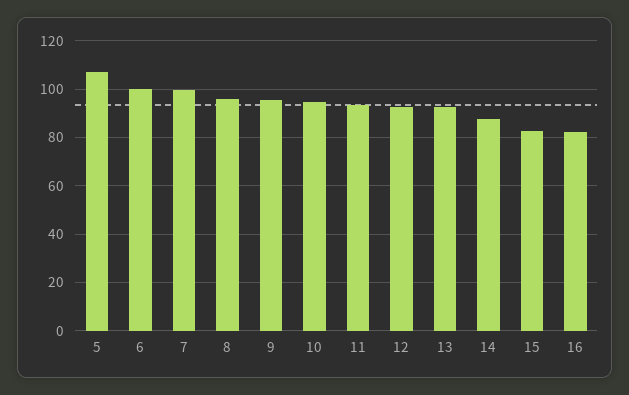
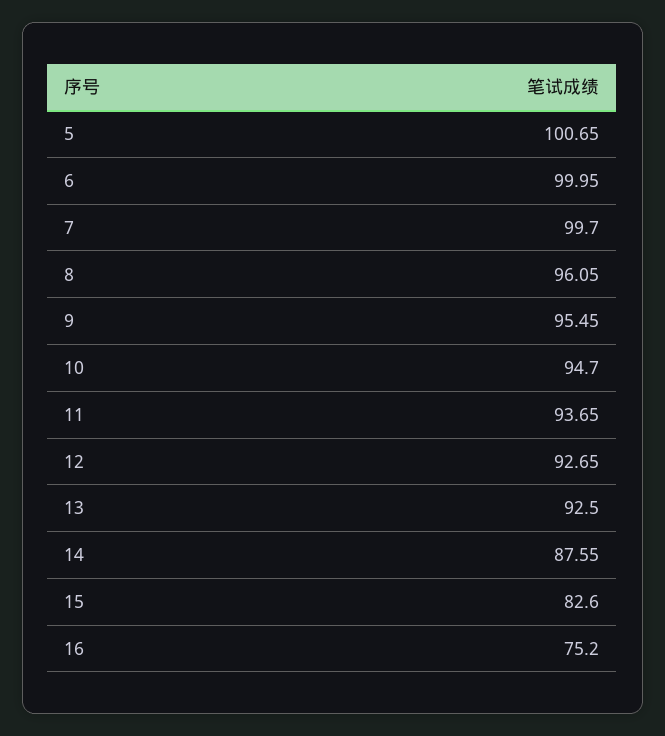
5: 107.5 -> 100.65
16: 82.5 -> 75.2

